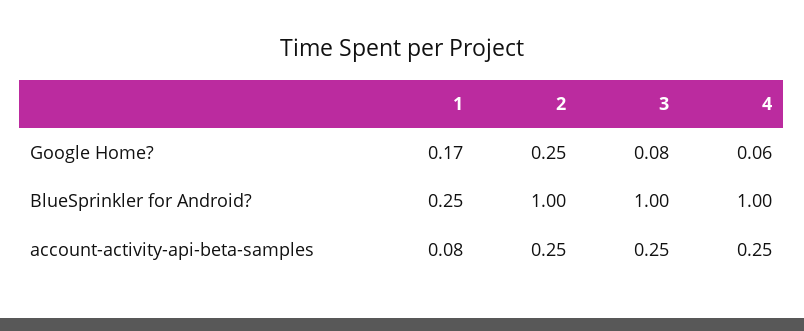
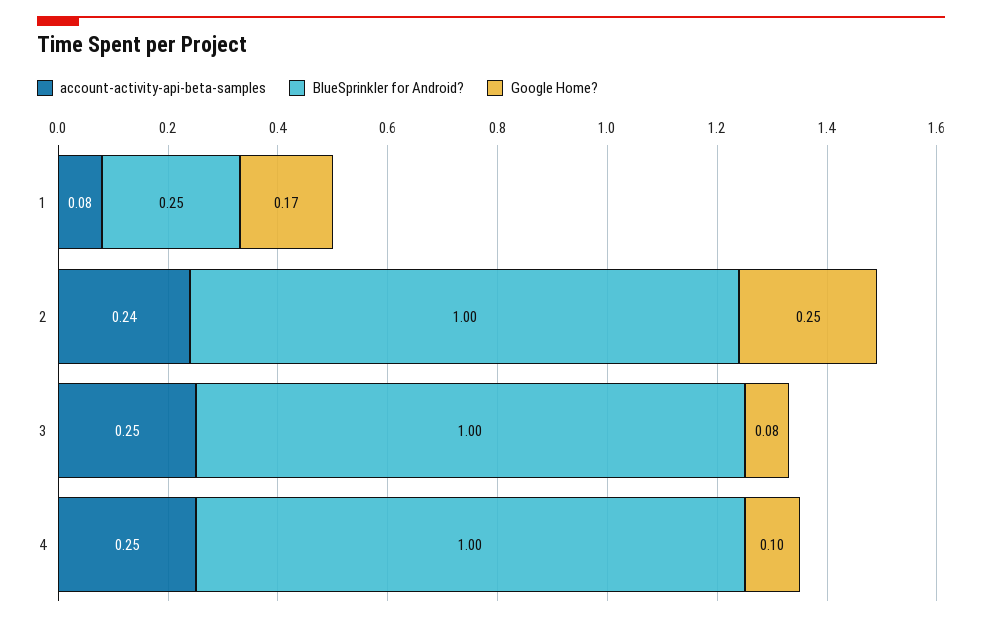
Google Home?, 4: 0.06 -> 0.1
account-activity-api-beta-samples, 2: 0.25 -> 0.24

